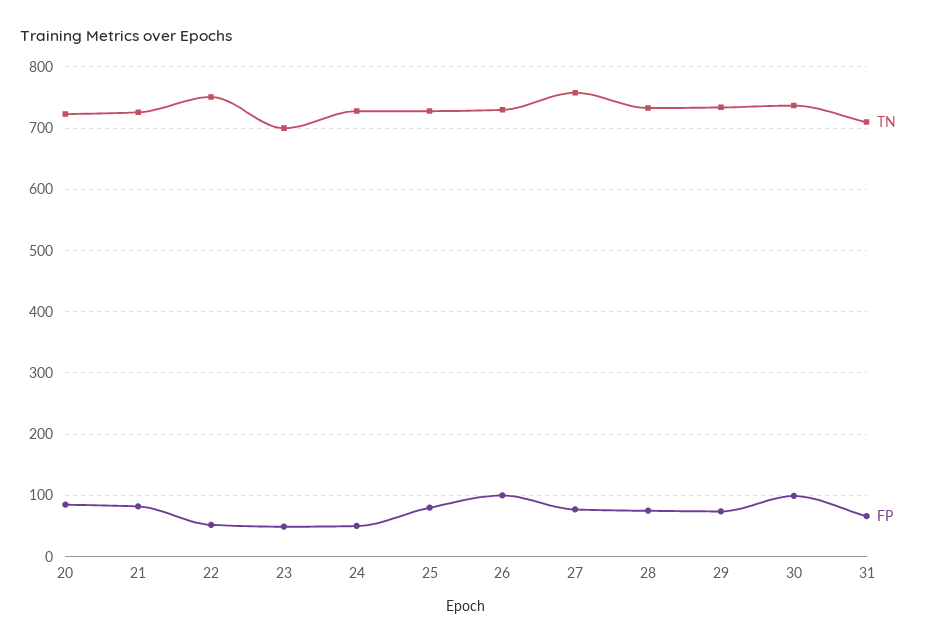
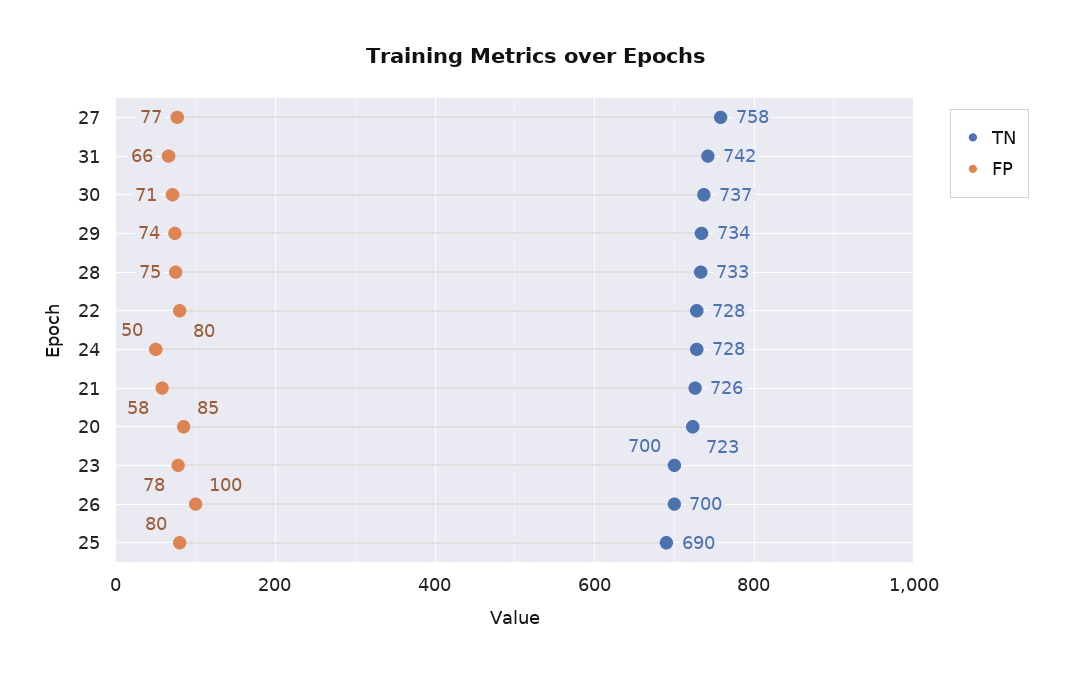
FP, 21: 80 -> 58
TN, 22: 750 -> 728
FP, 22: 50 -> 80
FP, 23: 50 -> 78
TN, 25: 730 -> 690
TN, 26: 730 -> 700
FP, 30: 100 -> 71
TN, 31: 710 -> 742

